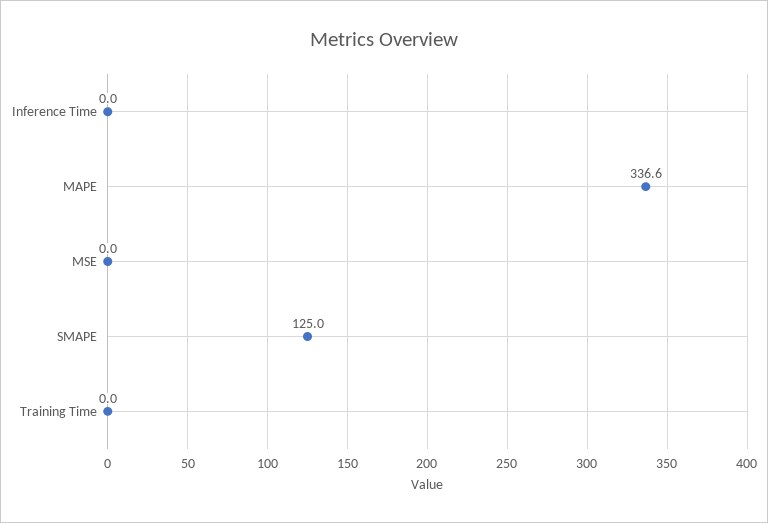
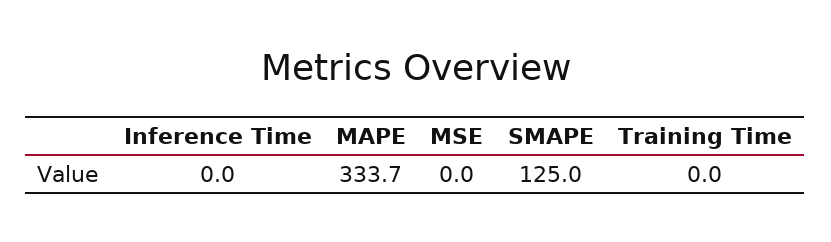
MAPE: 336.6 -> 333.7

